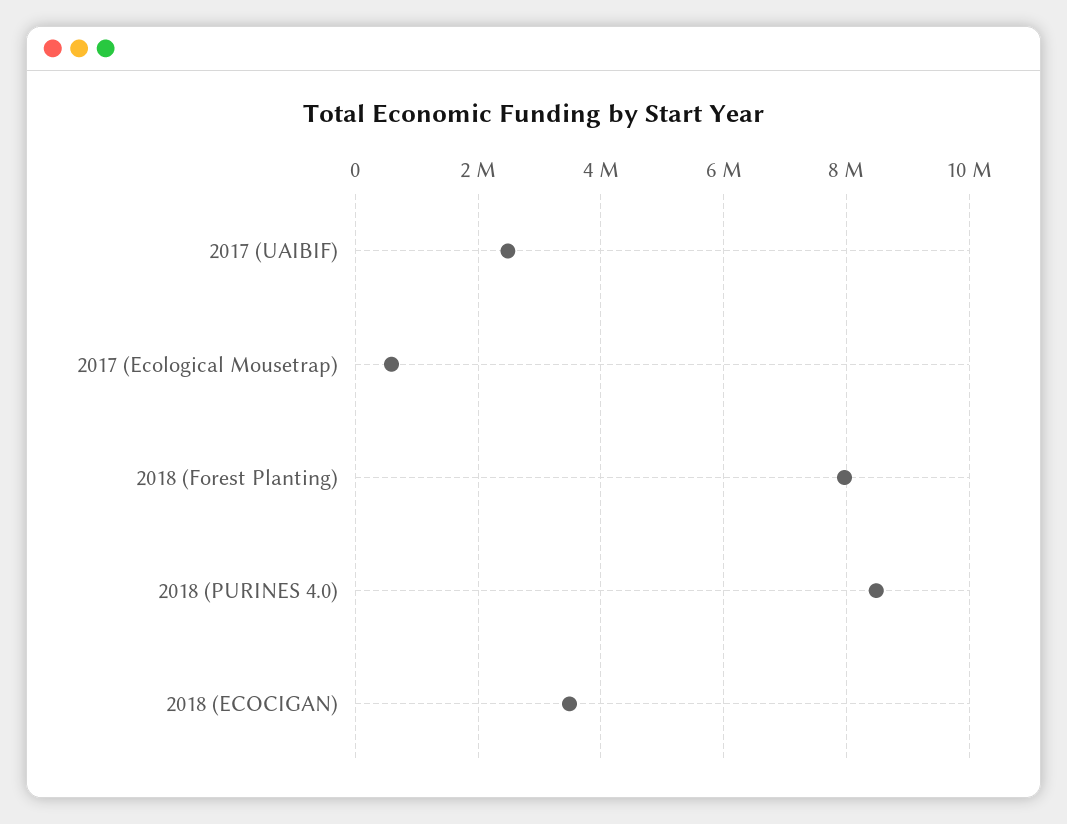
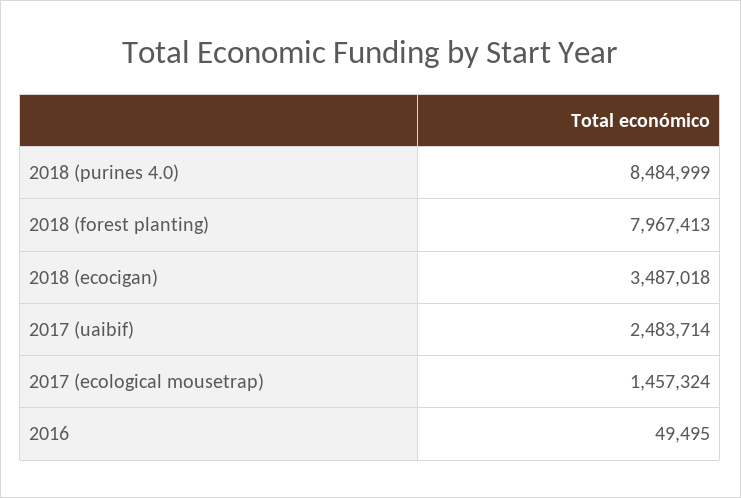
2017 (Ecological Mousetrap): 600000 -> 1457324
2016: none -> 49495

